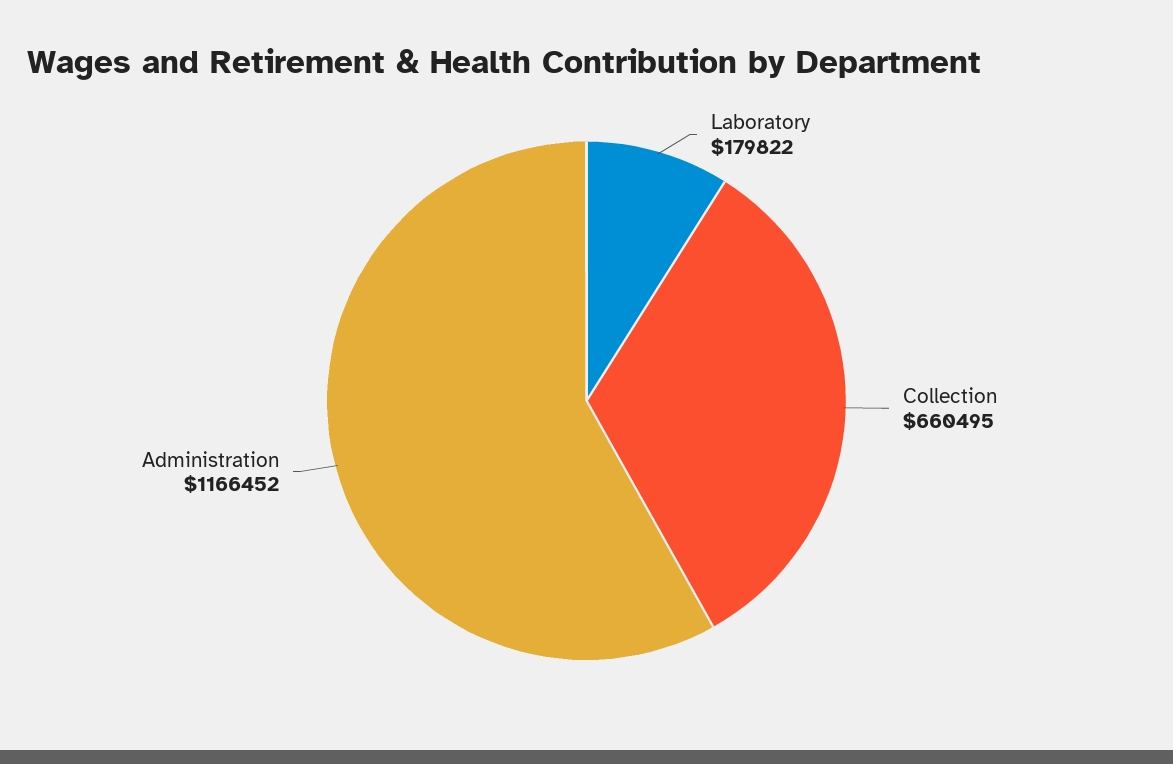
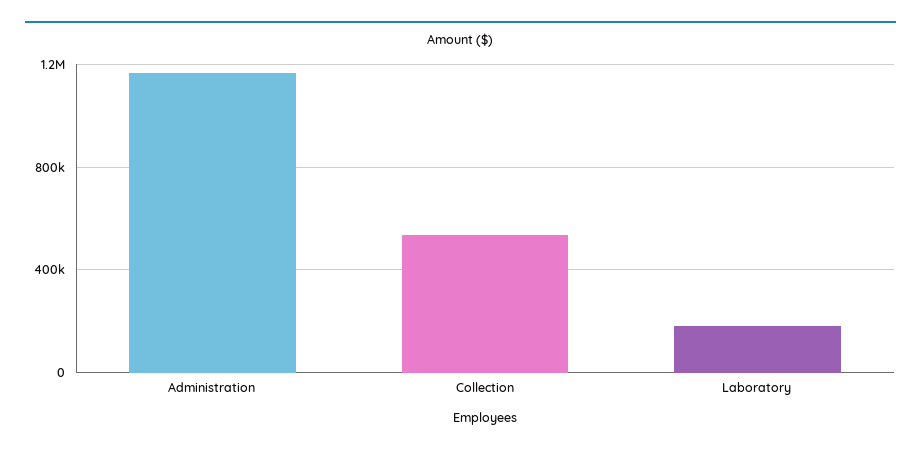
Collection: 660495 -> 550000

